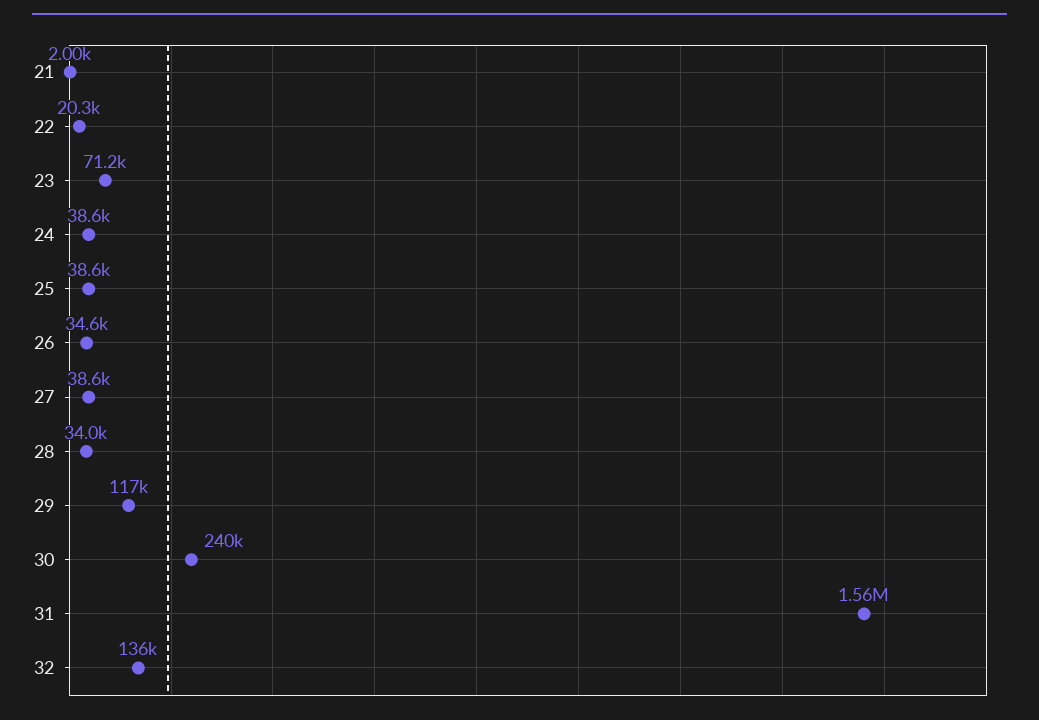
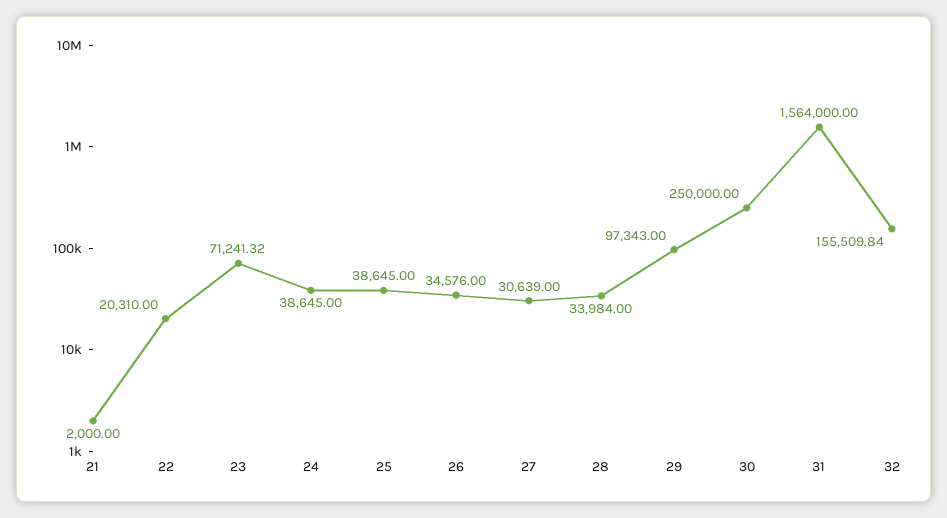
27: 38600 -> 30639
29: 117000 -> 97343
30: 240000 -> 250000
32: 136000 -> 155509.84

